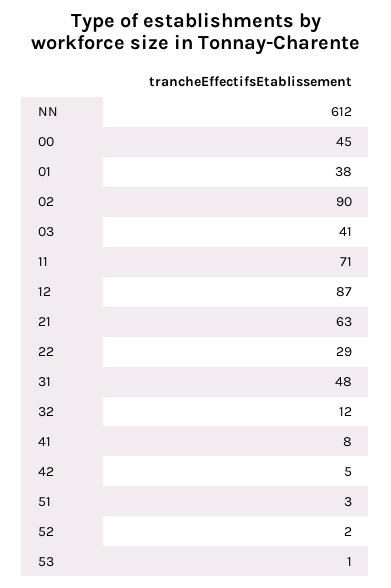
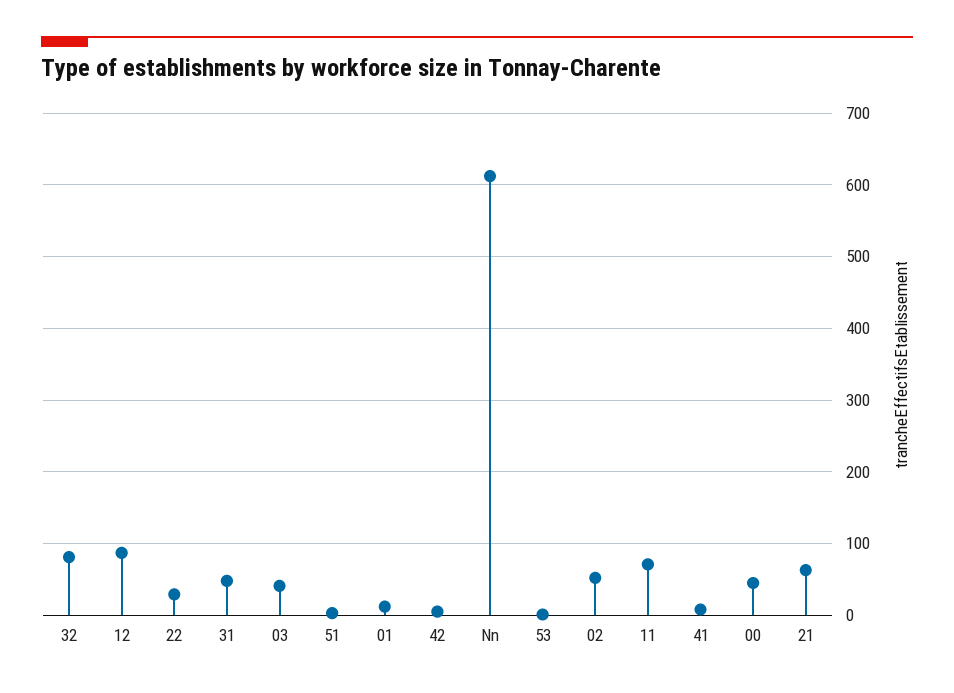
01: 38 -> 10
02: 90 -> 50
32: 12 -> 80
52: 2 -> none

